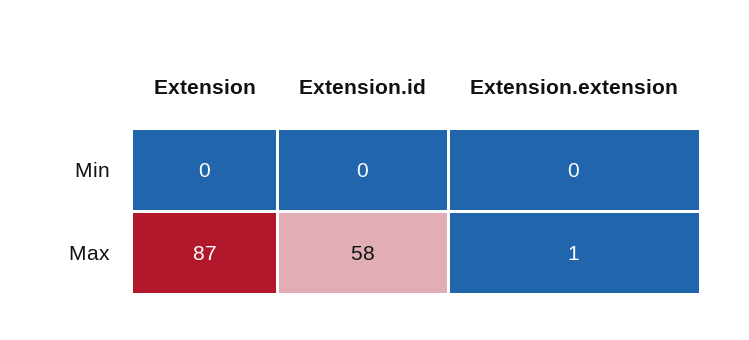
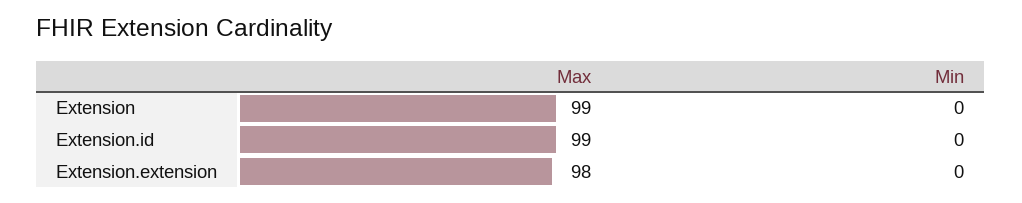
Extension, Max: 87 -> 99
Extension.id, Max: 58 -> 99
Extension.extension, Max: 1 -> 98

